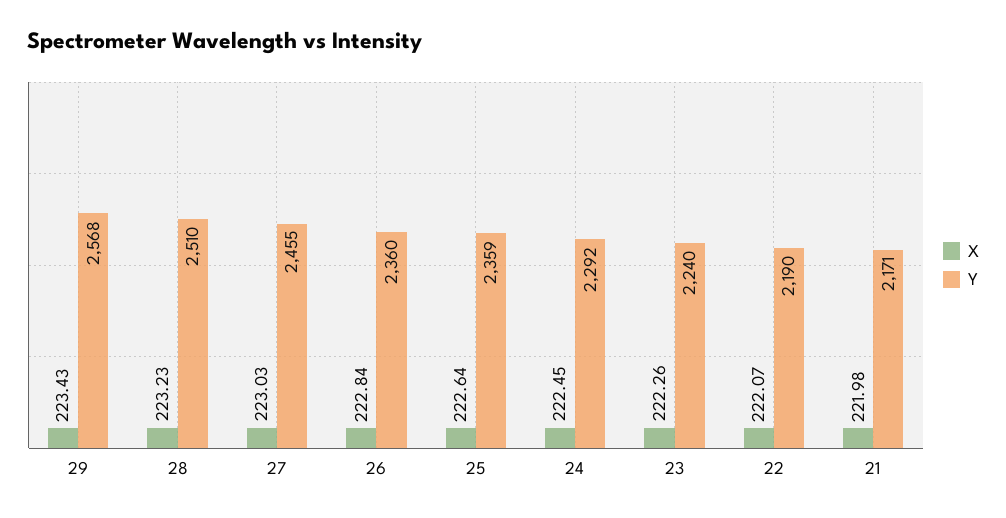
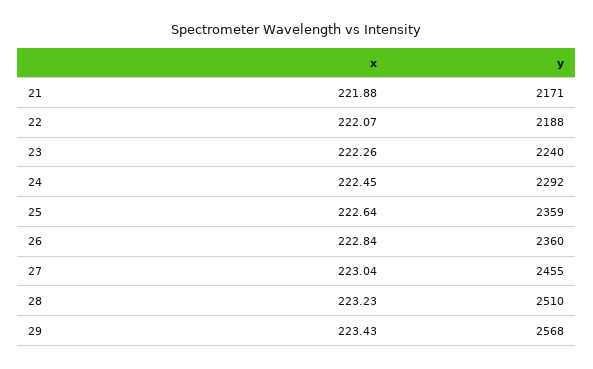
X, 27: 223.03 -> 223.04
Y, 22: 2190 -> 2188
X, 21: 221.98 -> 221.88

